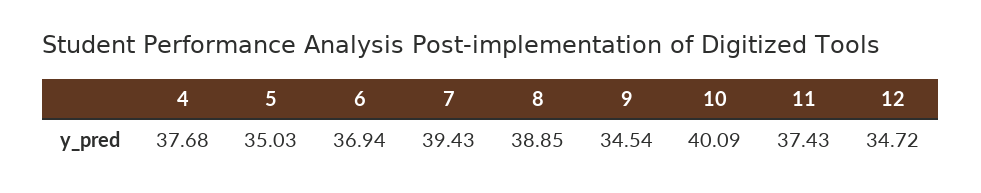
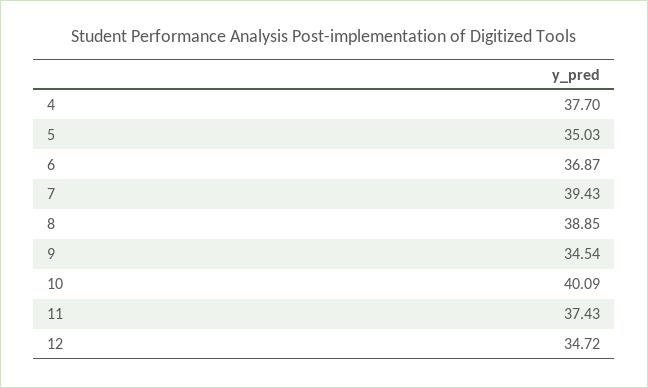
4: 37.68 -> 37.7
6: 36.94 -> 36.87

